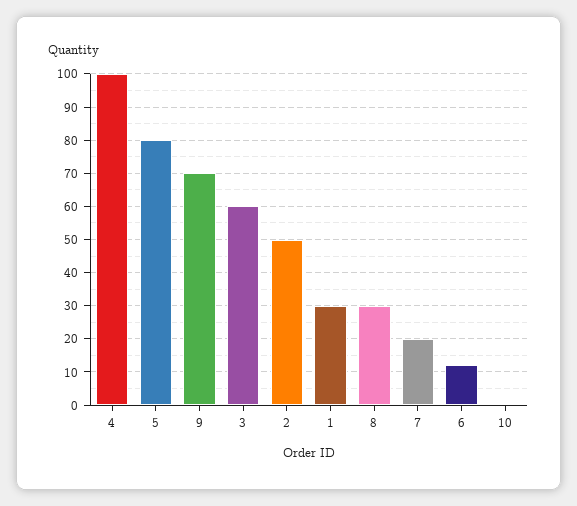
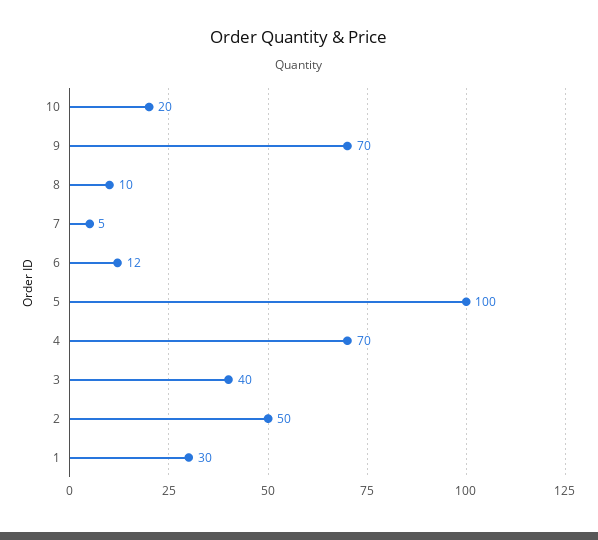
4: 100 -> 70
5: 80 -> 100
3: 60 -> 40
8: 30 -> 10
7: 20 -> 5
10: 0 -> 20

